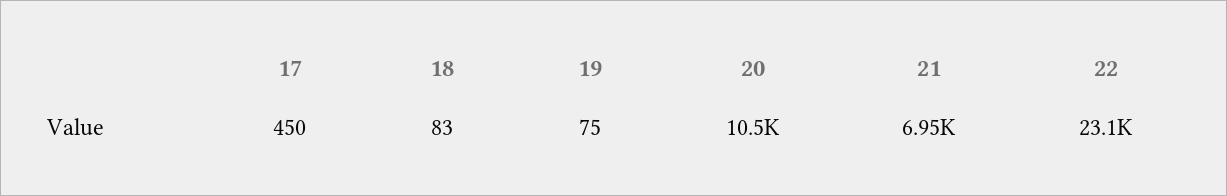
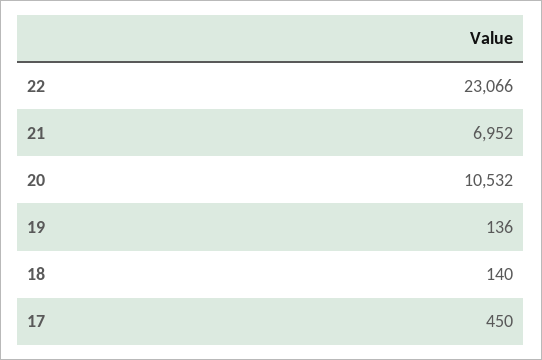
18: 83 -> 140
19: 75 -> 136

